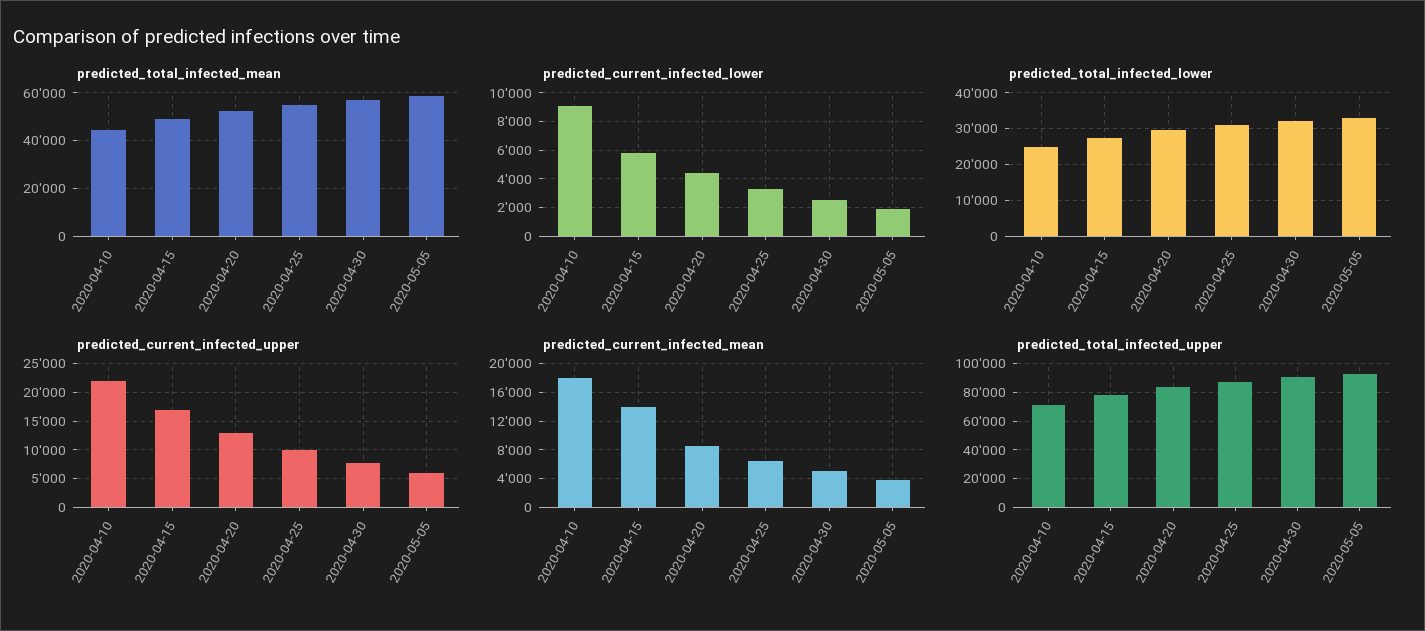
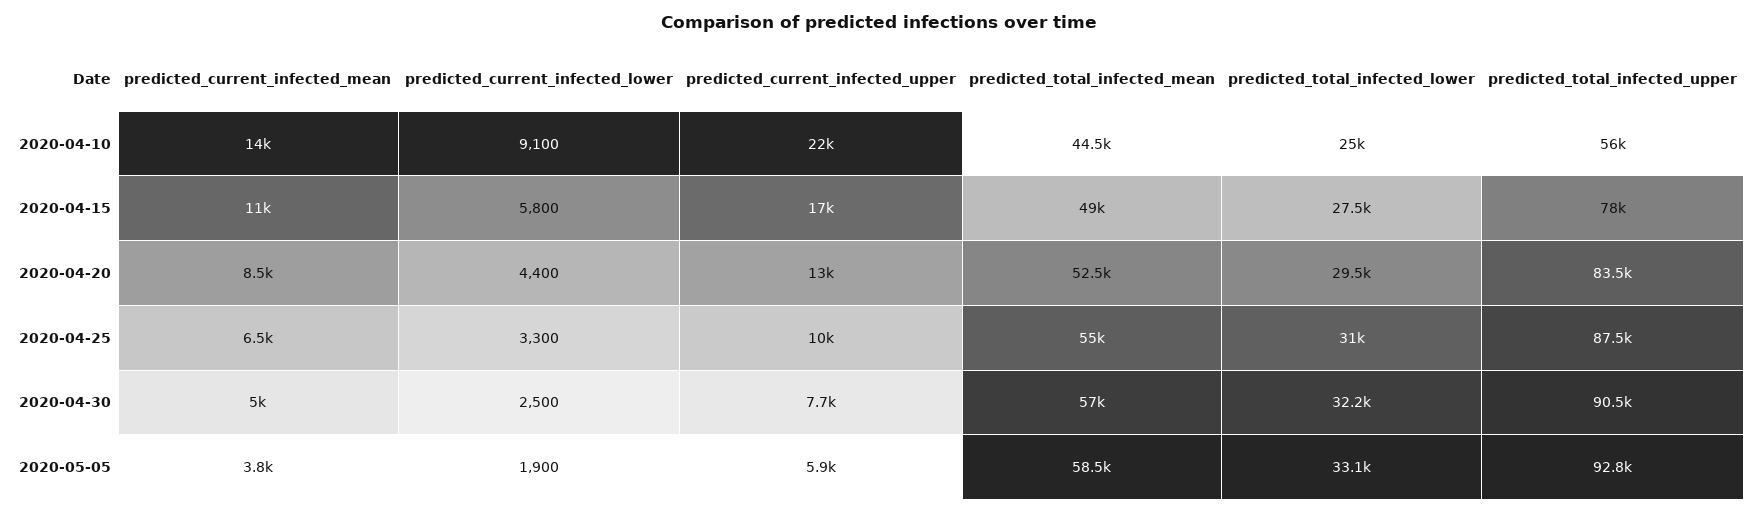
predicted_current_infected_mean, 2020-04-10: 18000 -> 14000
predicted_current_infected_mean, 2020-04-15: 14000 -> 11000
predicted_total_infected_upper, 2020-04-10: 70000 -> 56000

